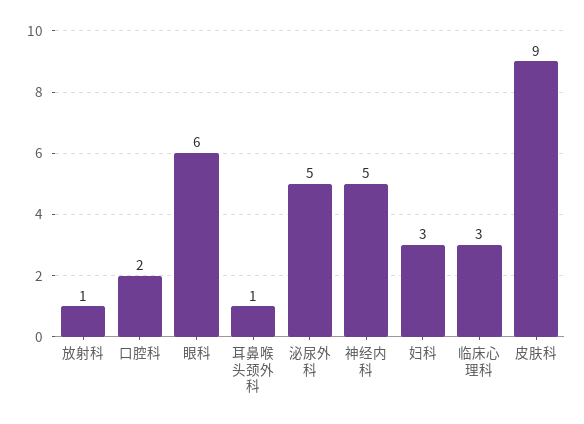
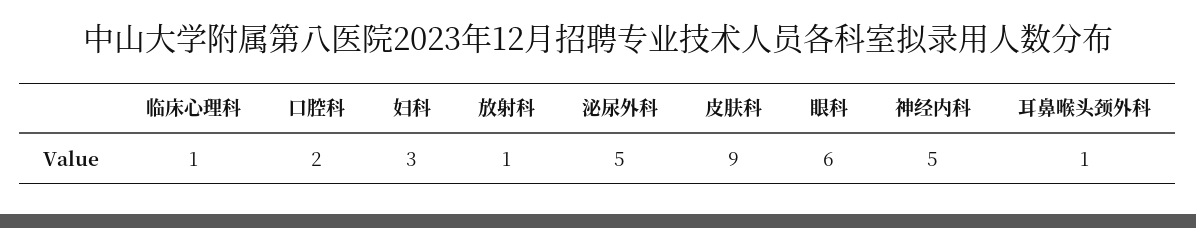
临床心理科: 3 -> 1

